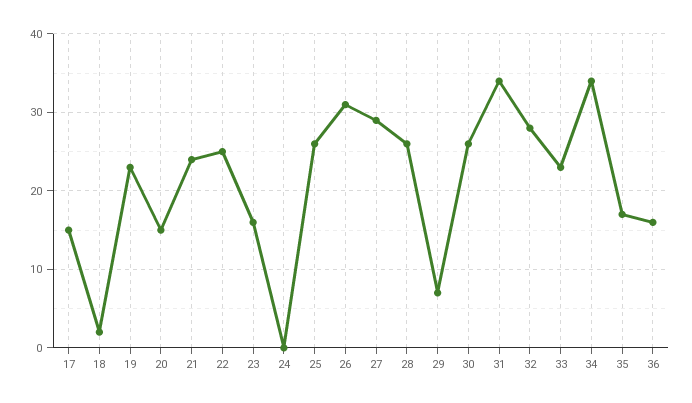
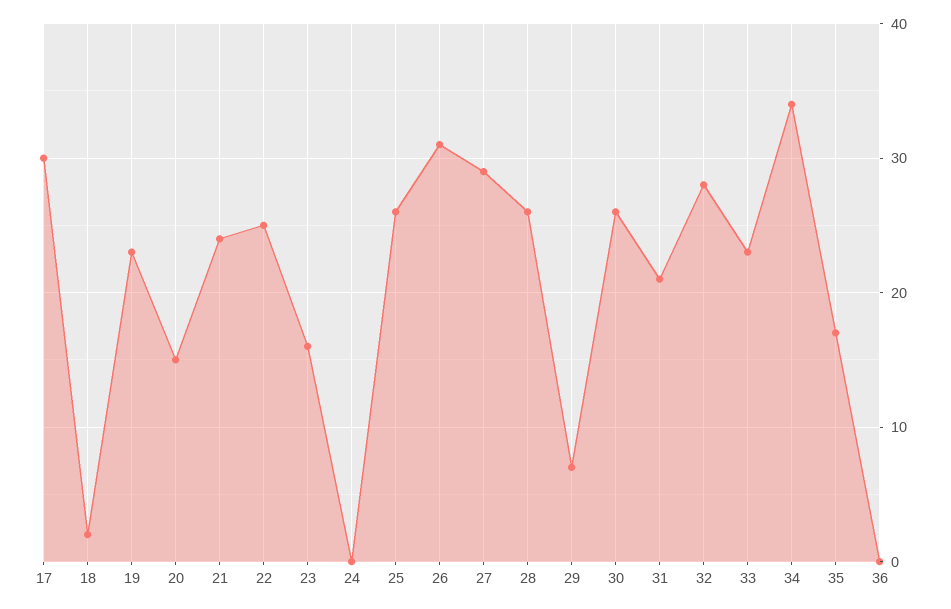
17: 15 -> 30
31: 34 -> 21
36: 16 -> 0

